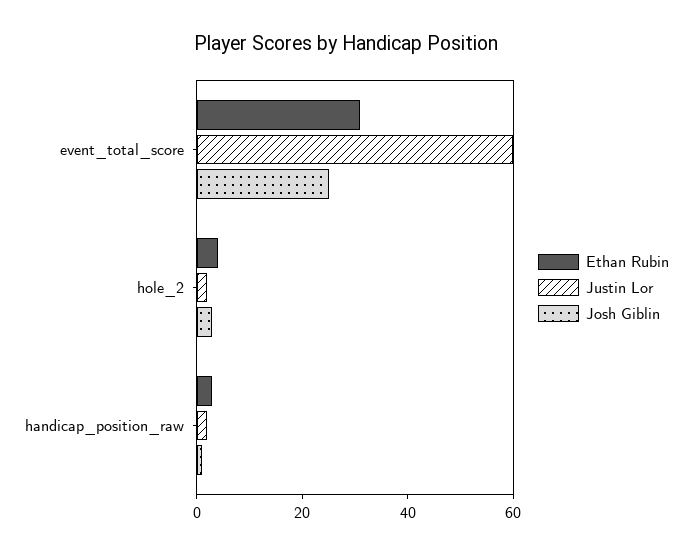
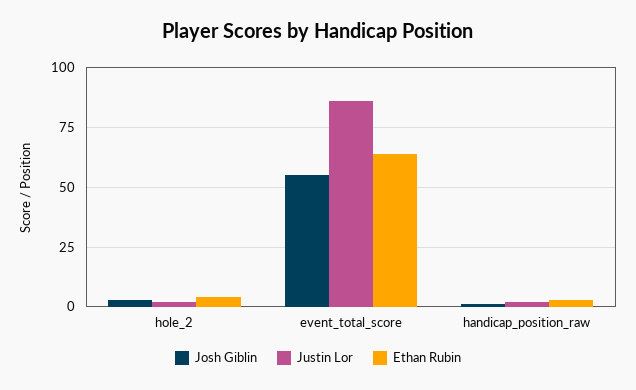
Ethan Rubin, event_total_score: 30 -> 65
Justin Lor, event_total_score: 60 -> 85
Josh Giblin, event_total_score: 25 -> 55

